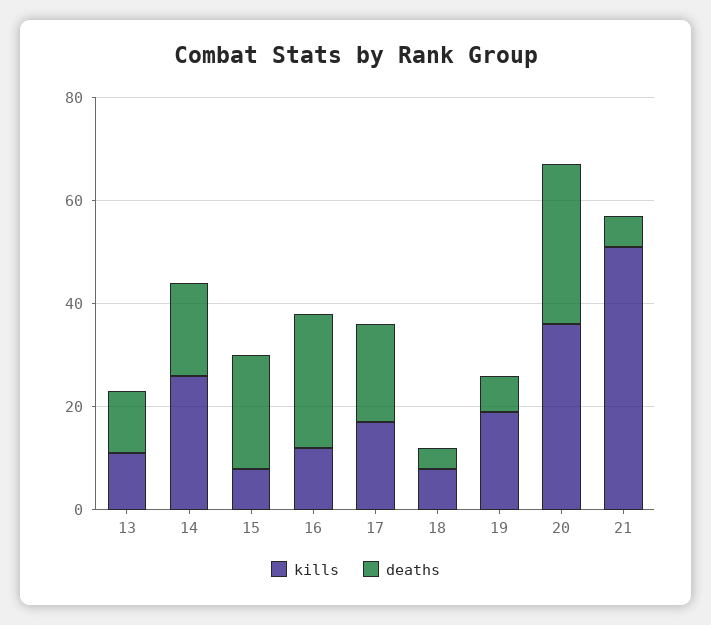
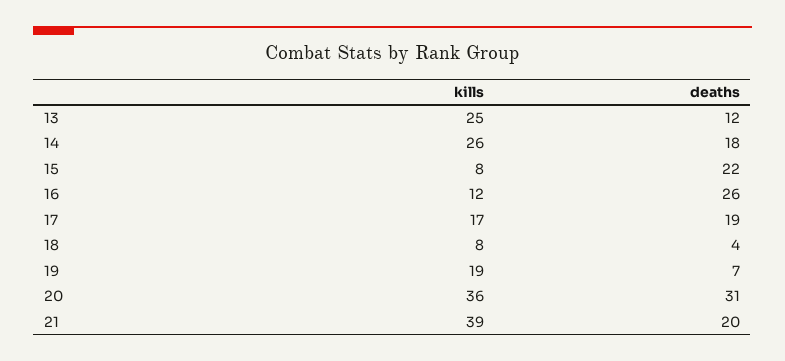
kills, 13: 10 -> 25
kills, 21: 50 -> 39
deaths, 21: 5 -> 20

